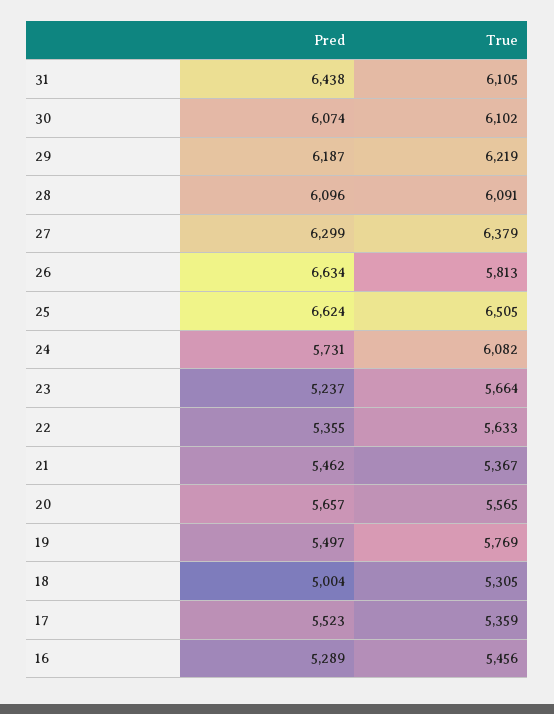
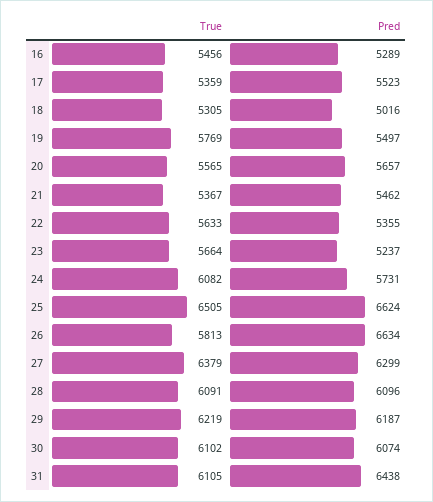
Pred, 18: 5004 -> 5016

